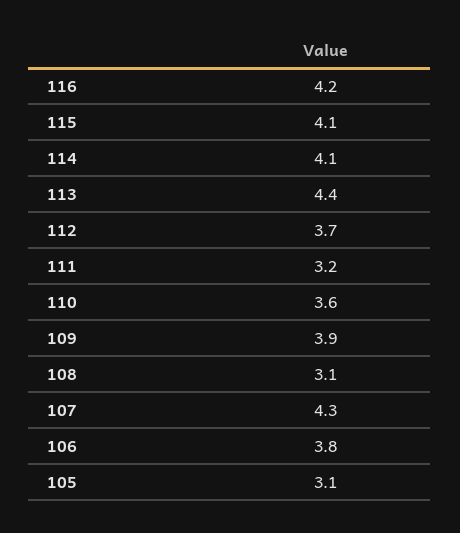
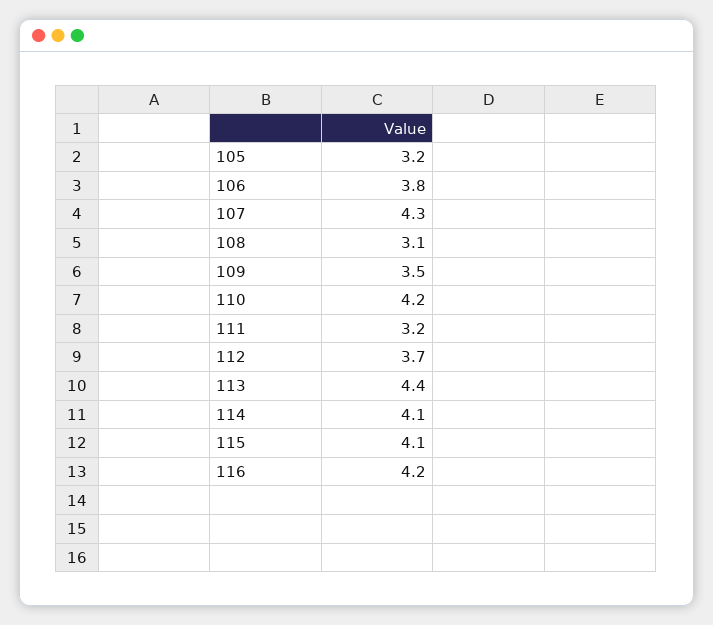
110: 3.6 -> 4.2
109: 3.9 -> 3.5
105: 3.1 -> 3.2

